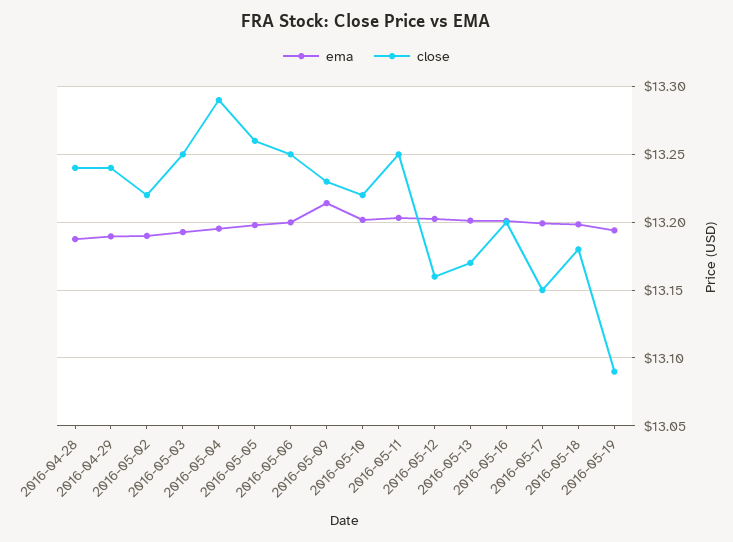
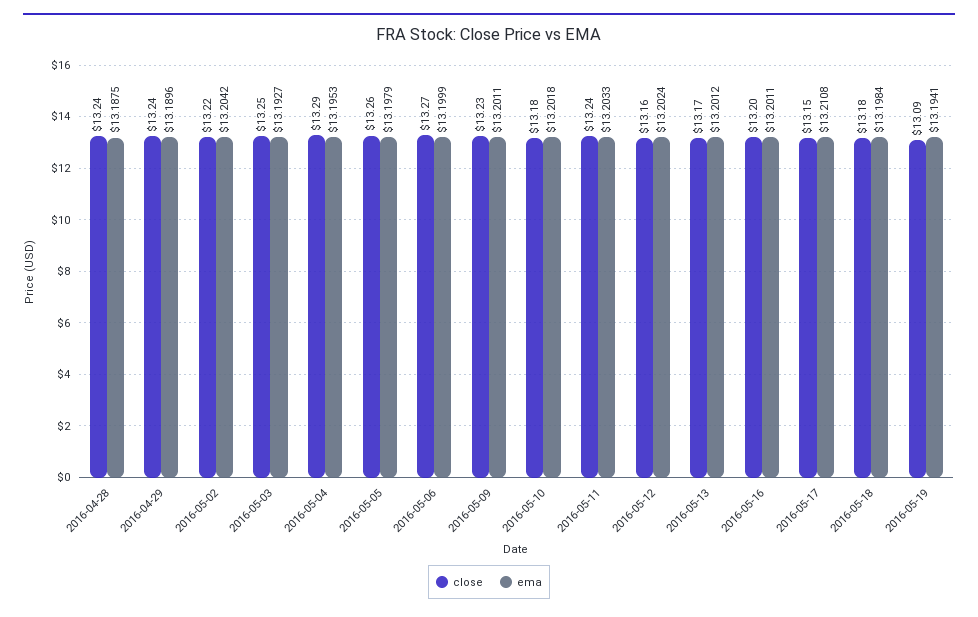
ema, 2016-05-02: 13.19 -> 13.2042
close, 2016-05-06: 13.25 -> 13.27
ema, 2016-05-09: 13.215 -> 13.2011
close, 2016-05-10: 13.22 -> 13.18
close, 2016-05-11: 13.25 -> 13.24
ema, 2016-05-17: 13.2 -> 13.2108

